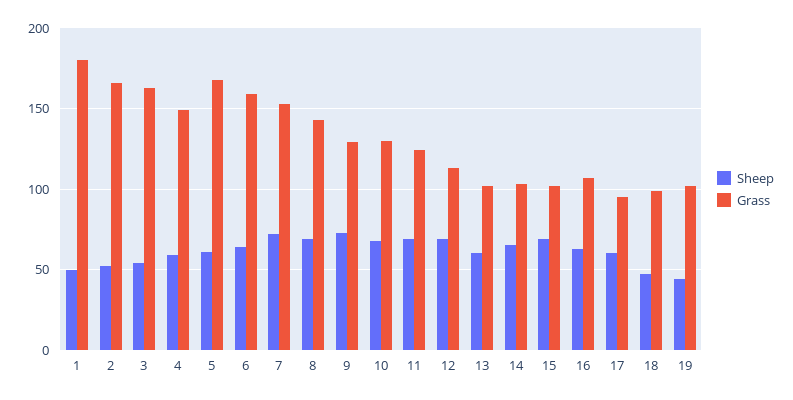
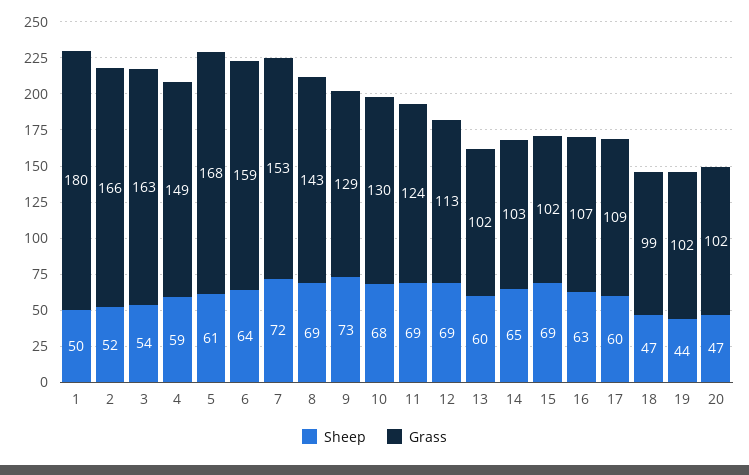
Grass, 17: 95 -> 109
Sheep, 20: none -> 47
Grass, 20: none -> 102

